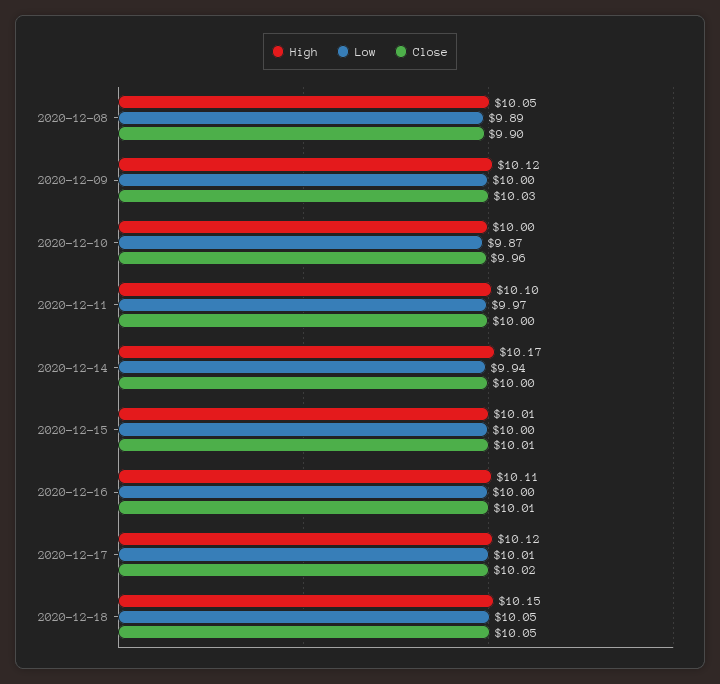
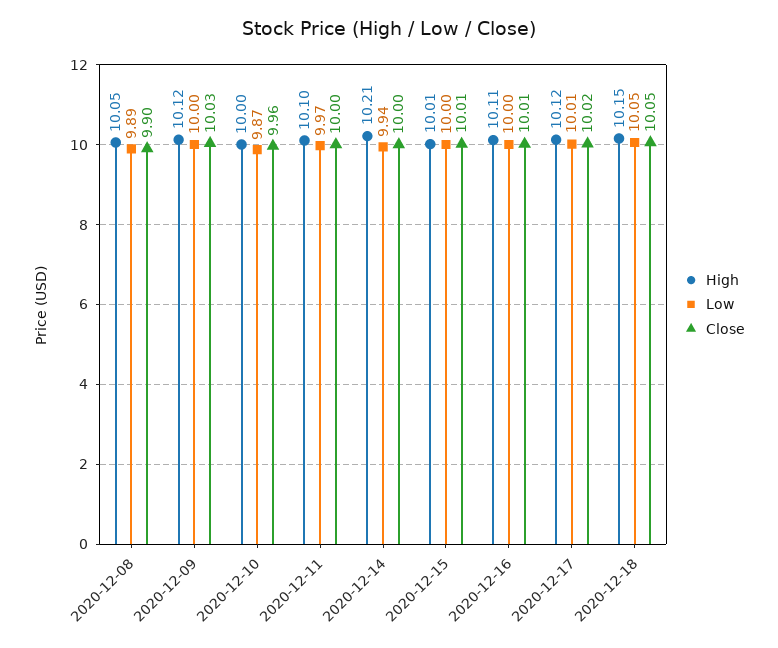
High, 2020-12-14: 10.17 -> 10.21

